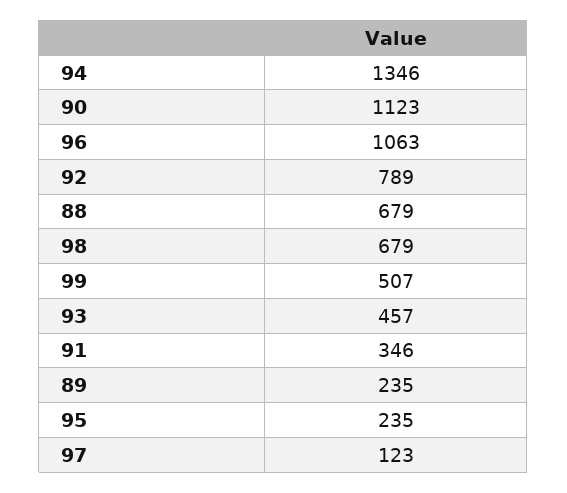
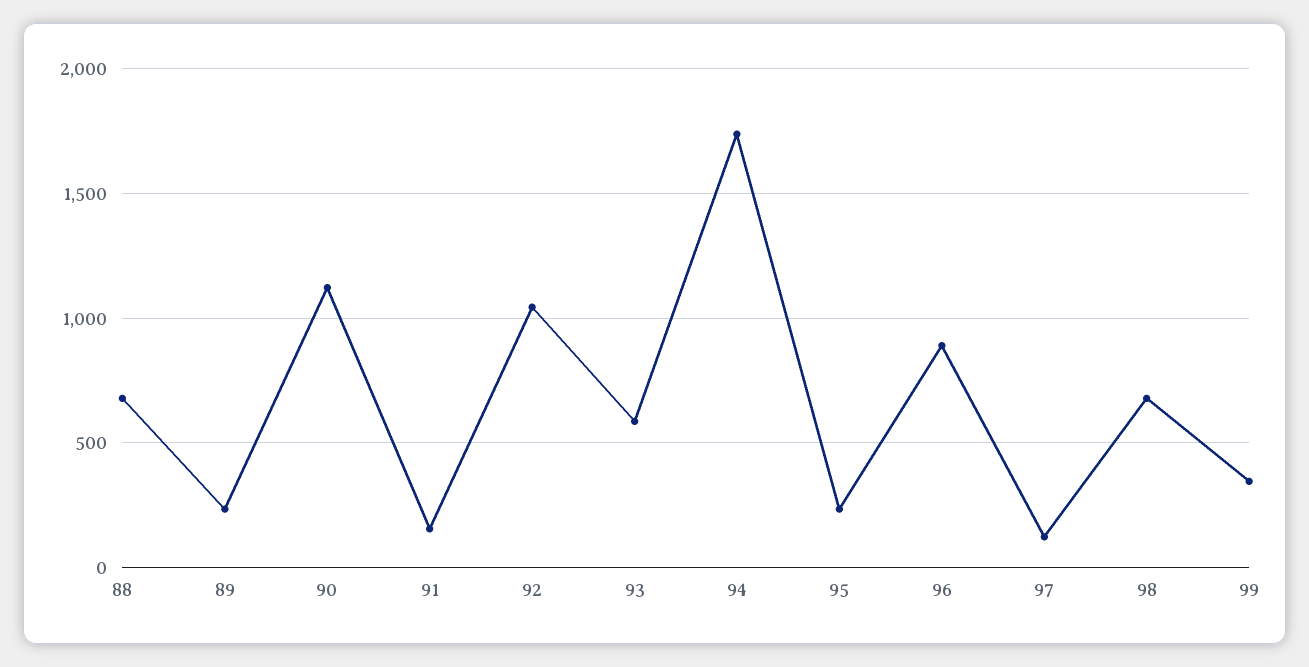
94: 1346 -> 1750
96: 1063 -> 900
92: 789 -> 1050
99: 507 -> 350
93: 457 -> 600
91: 346 -> 150

